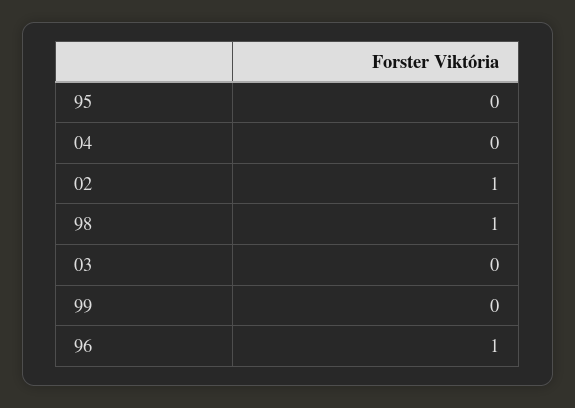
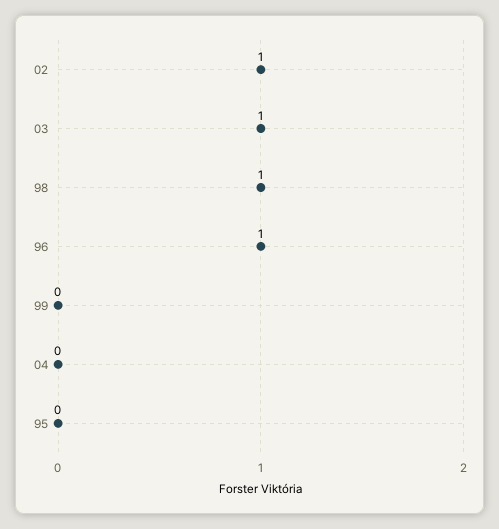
03: 0 -> 1

